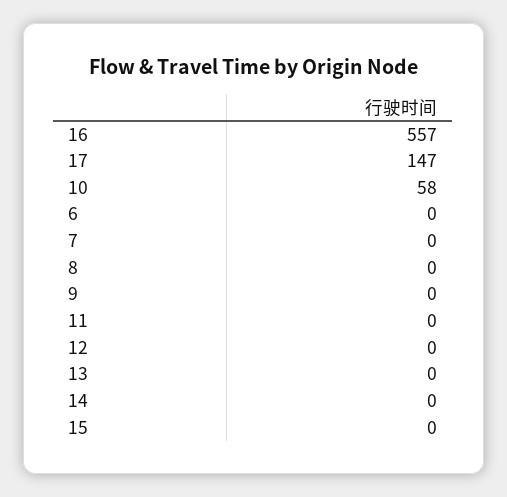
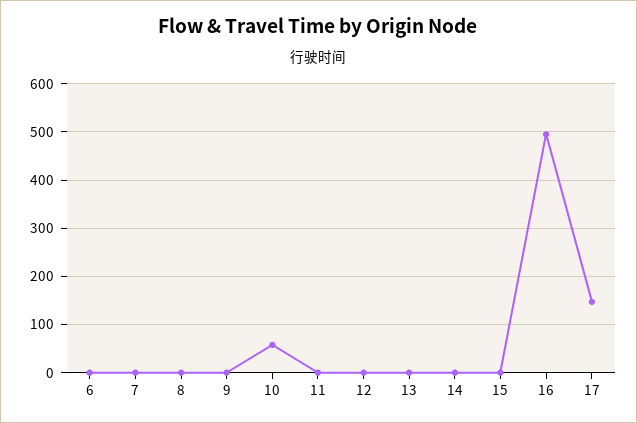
16: 557 -> 500

